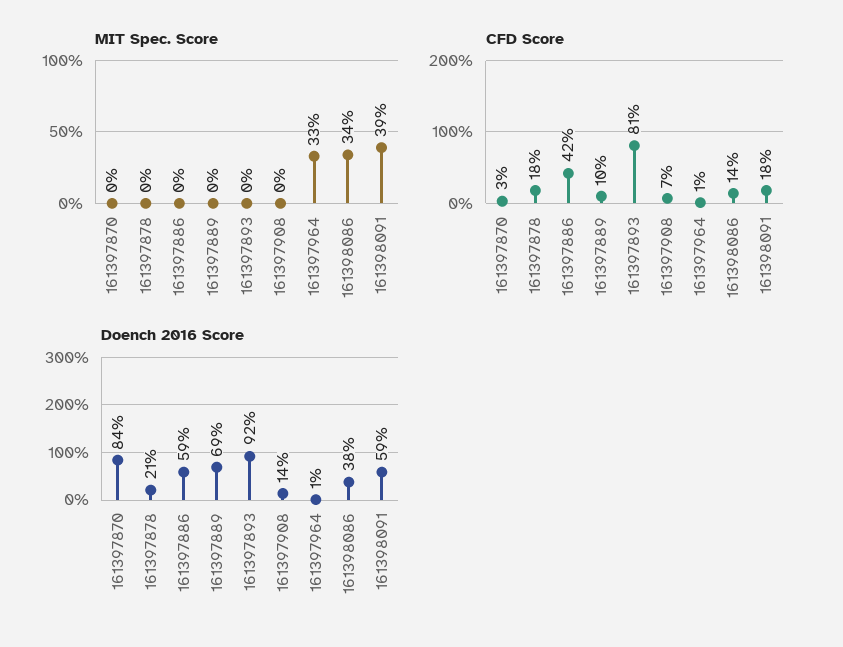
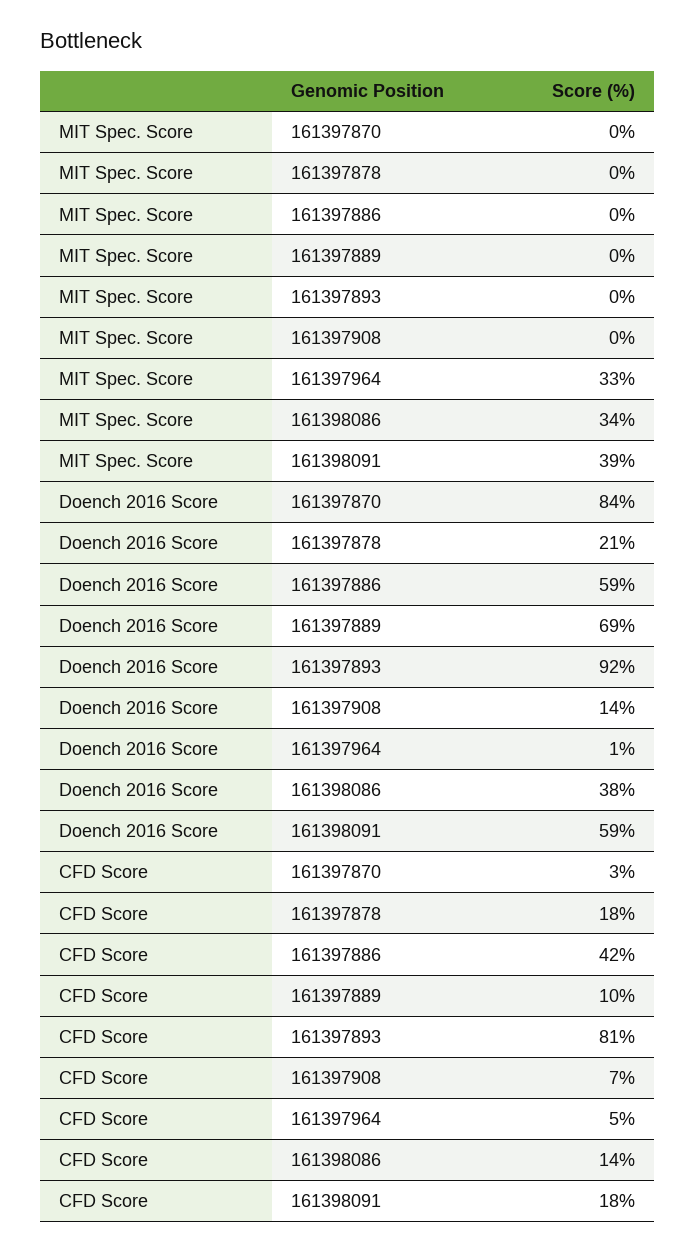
CFD Score, 161397964: 1 -> 5

